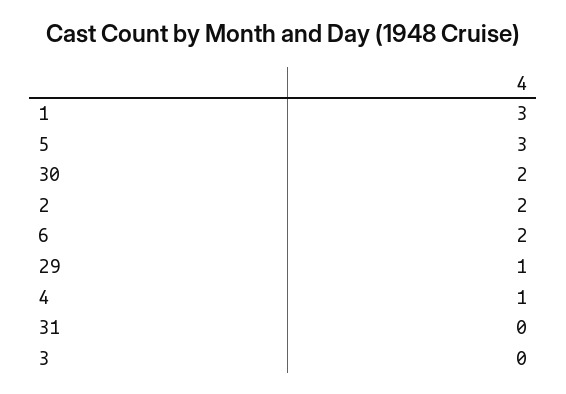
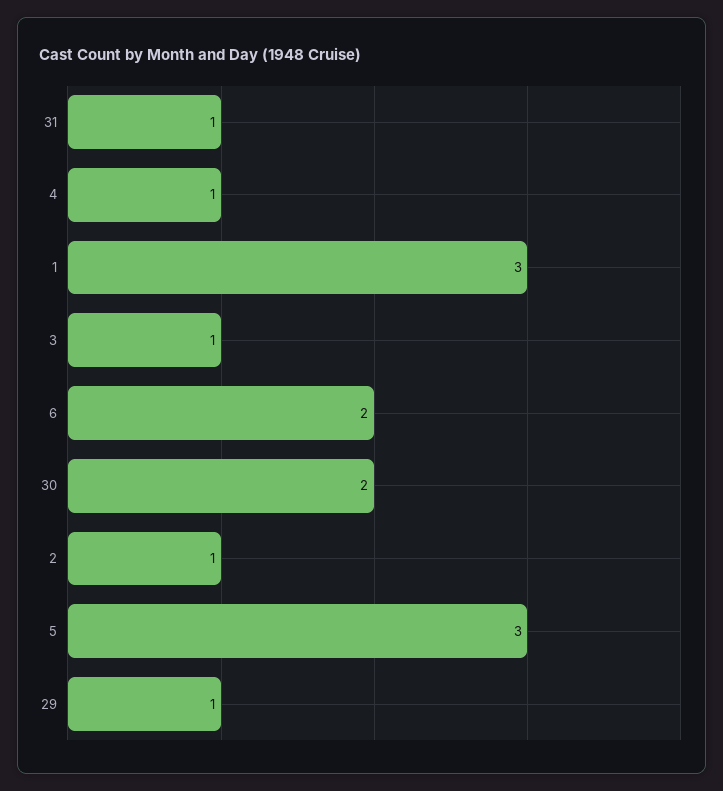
2: 2 -> 1
31: 0 -> 1
3: 0 -> 1

